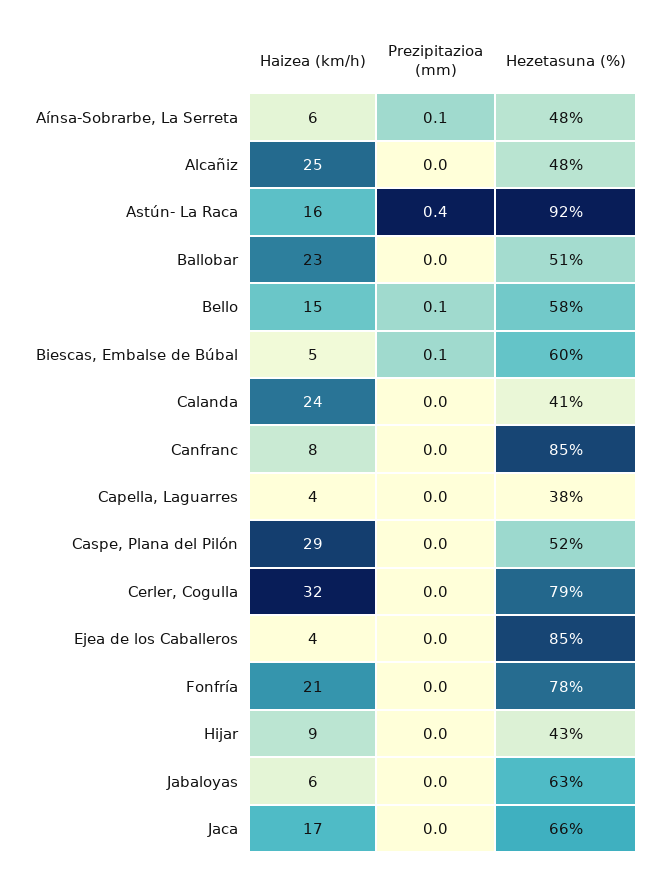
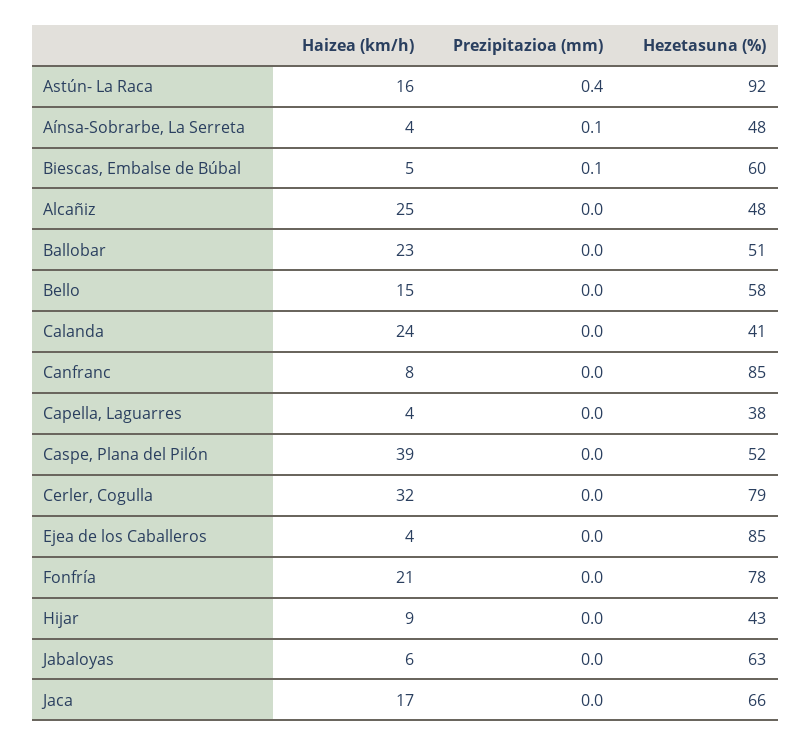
Haizea (km/h), Aínsa-Sobrarbe, La Serreta: 6 -> 4
Prezipitazioa (mm), Bello: 0.1 -> 0
Haizea (km/h), Caspe, Plana del Pilón: 29 -> 39

